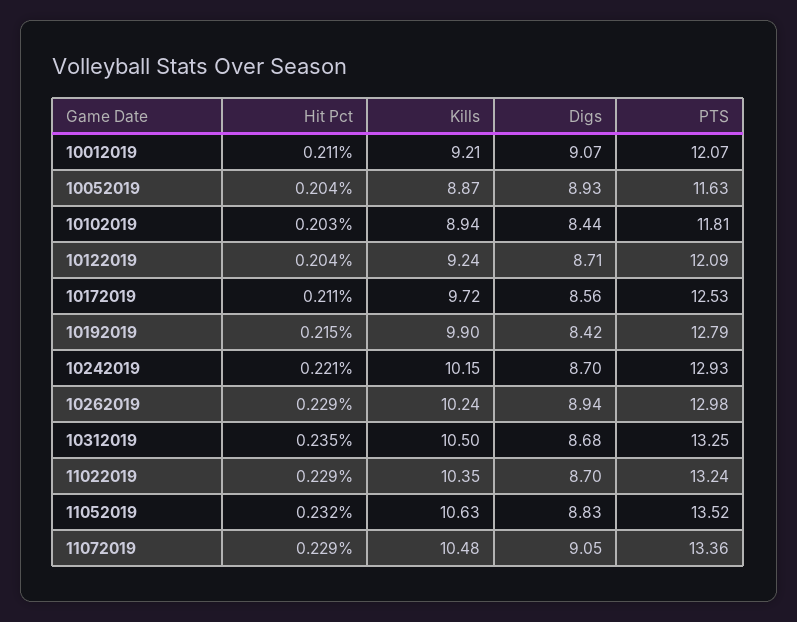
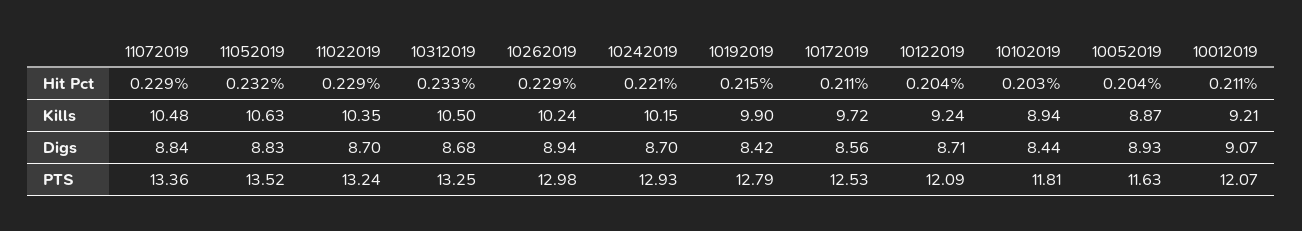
Hit Pct, 10312019: 0.235 -> 0.233
Digs, 11072019: 9.05 -> 8.84

